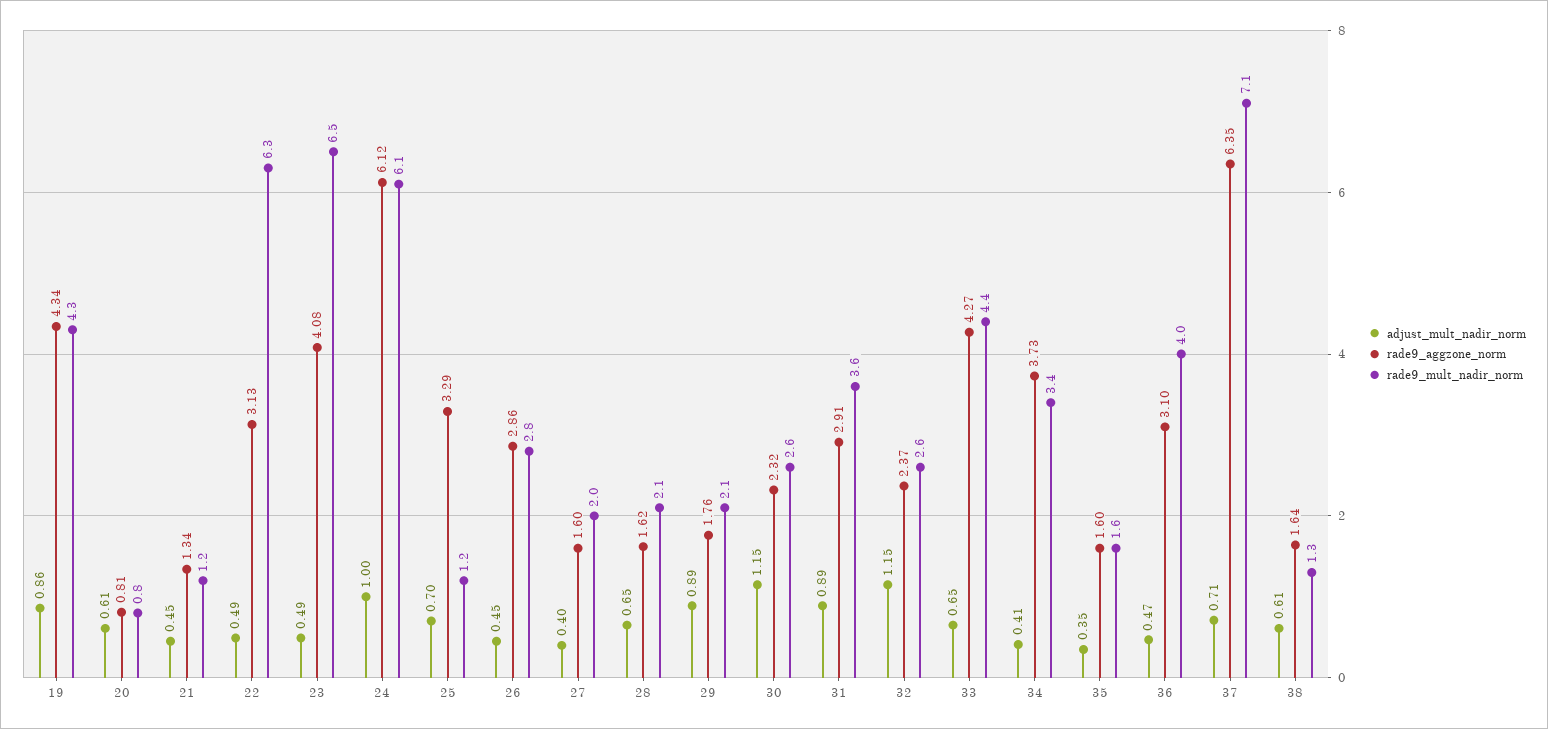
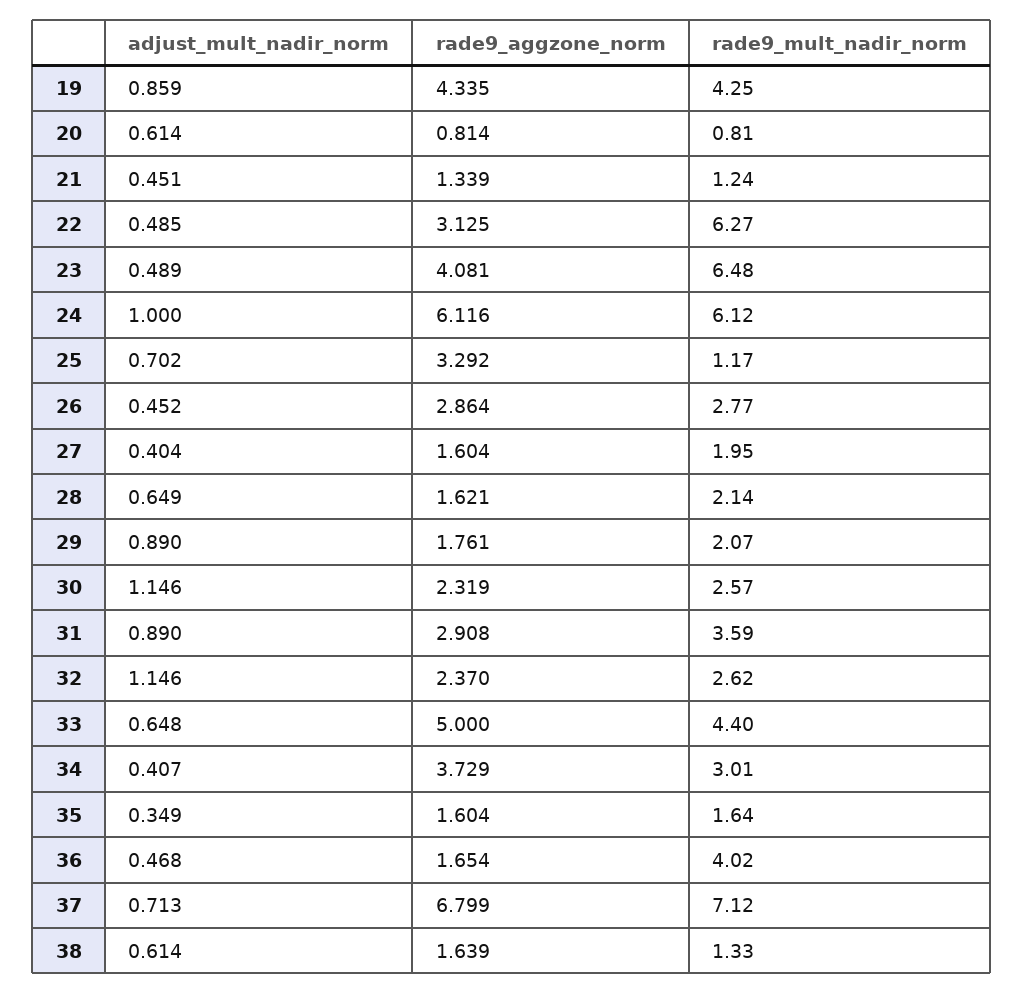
rade9_aggzone_norm, 33: 4.27 -> 5
rade9_mult_nadir_norm, 34: 3.4 -> 3.01
rade9_aggzone_norm, 36: 3.1 -> 1.654
rade9_aggzone_norm, 37: 6.35 -> 6.799

